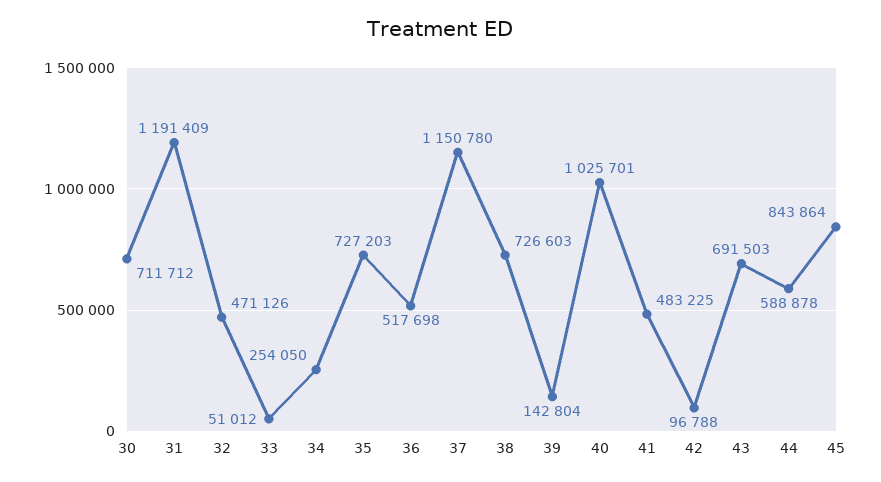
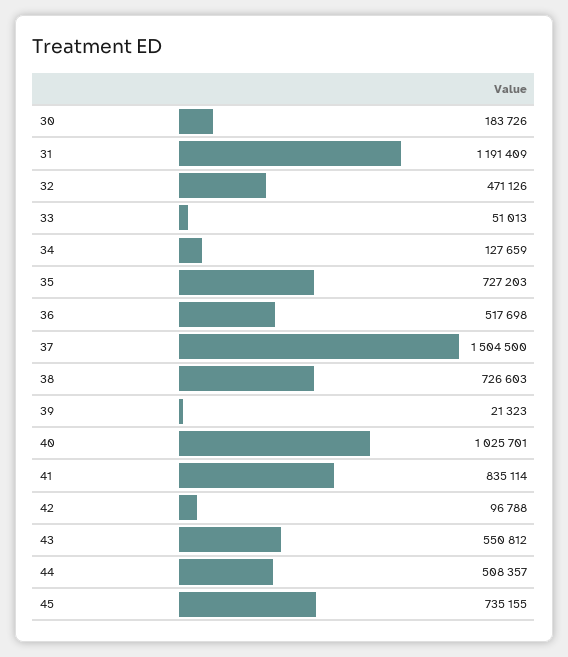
30: 711712 -> 183726
33: 51012 -> 51013
34: 254050 -> 127659
37: 1150780 -> 1504500
39: 142804 -> 21323
41: 483225 -> 835114
43: 691503 -> 550812
44: 588878 -> 508357
45: 843864 -> 735155

